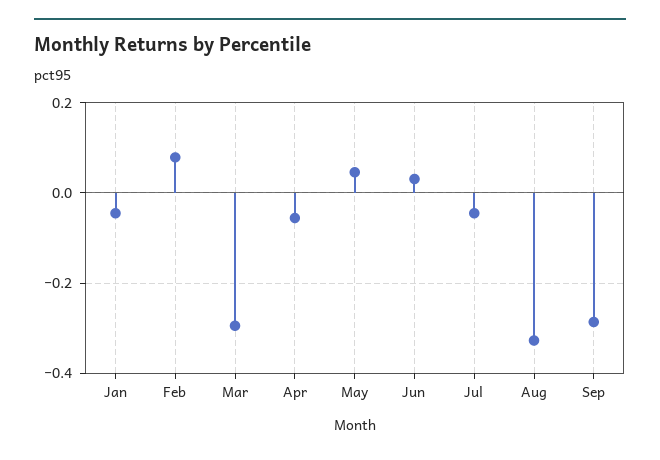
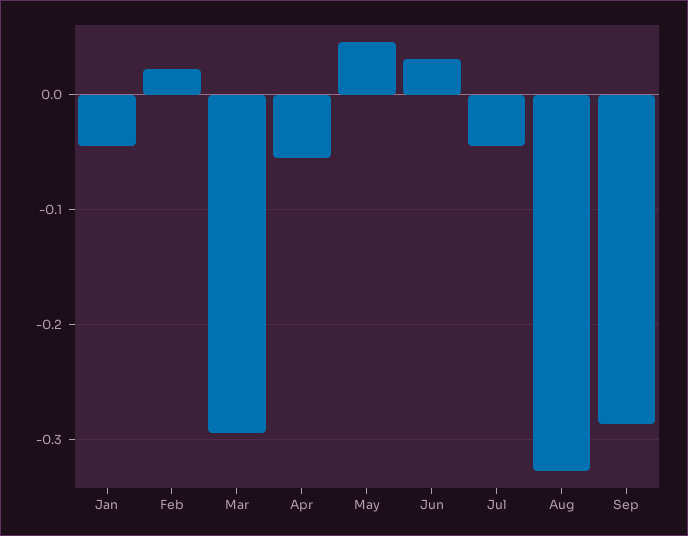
Feb: 0.08 -> 0.02

